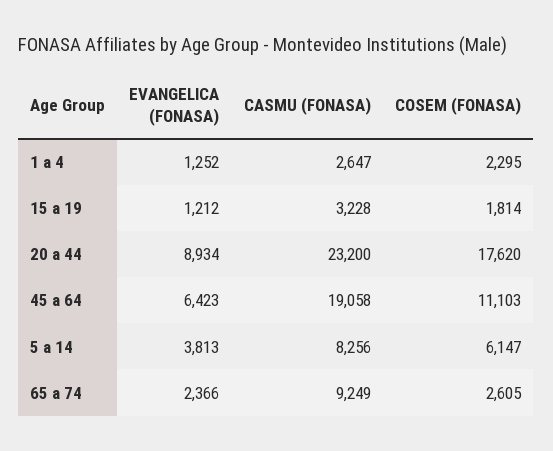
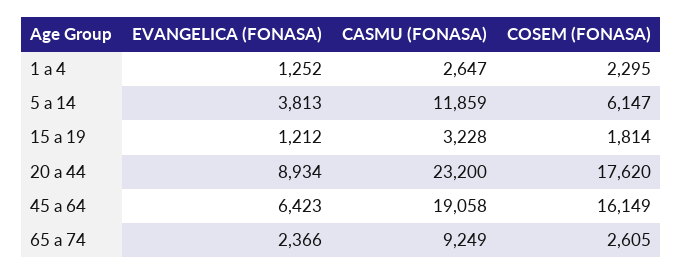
COSEM (FONASA), 45 a 64: 11103 -> 16149
CASMU (FONASA), 5 a 14: 8256 -> 11859

